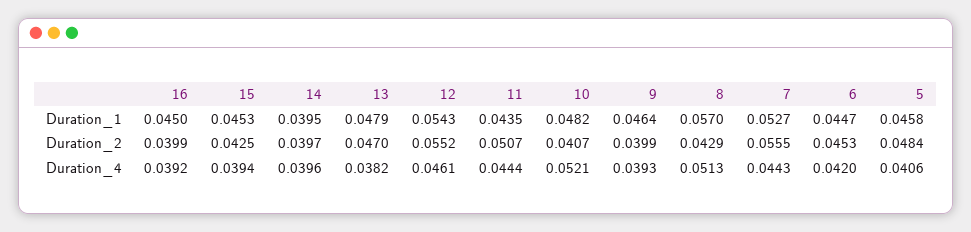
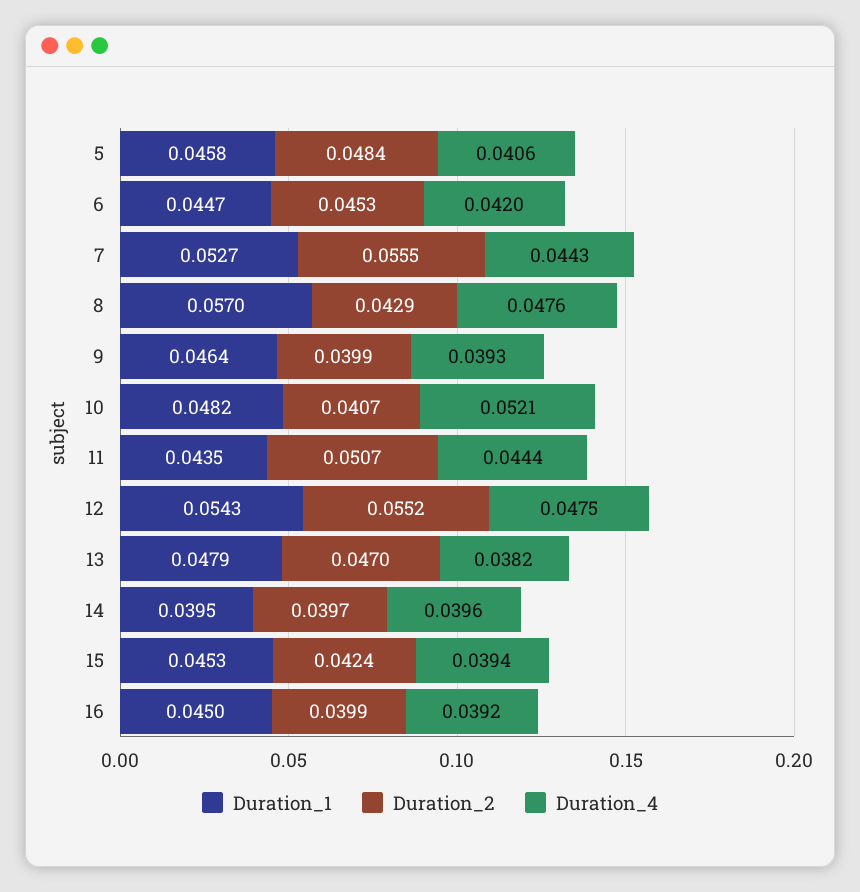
Duration_2, 15: 0.0425 -> 0.0424
Duration_4, 12: 0.0461 -> 0.0475
Duration_4, 8: 0.0513 -> 0.0476

